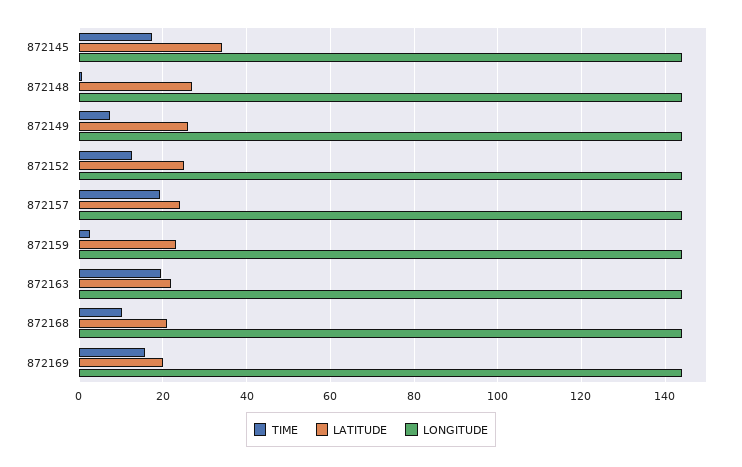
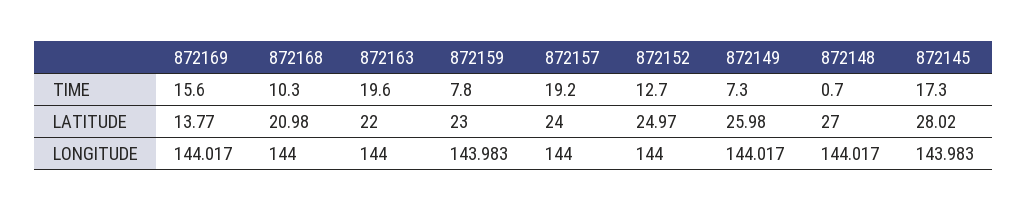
LATITUDE, 872145: 34 -> 28.02
TIME, 872159: 2 -> 7.8
LATITUDE, 872169: 20 -> 13.77

